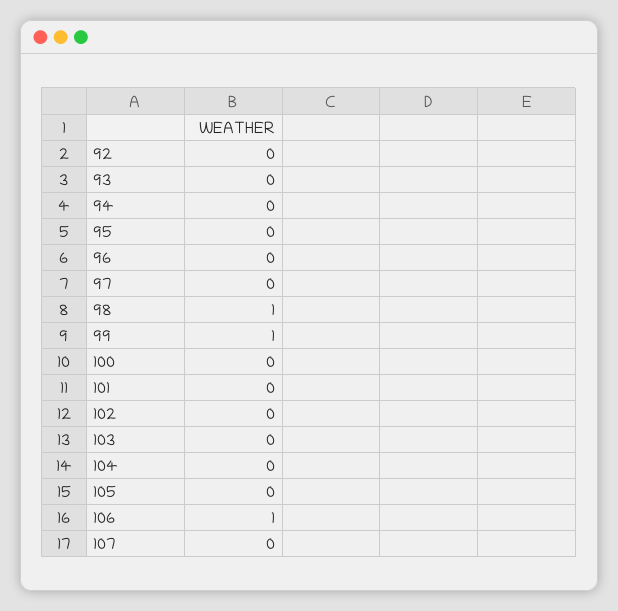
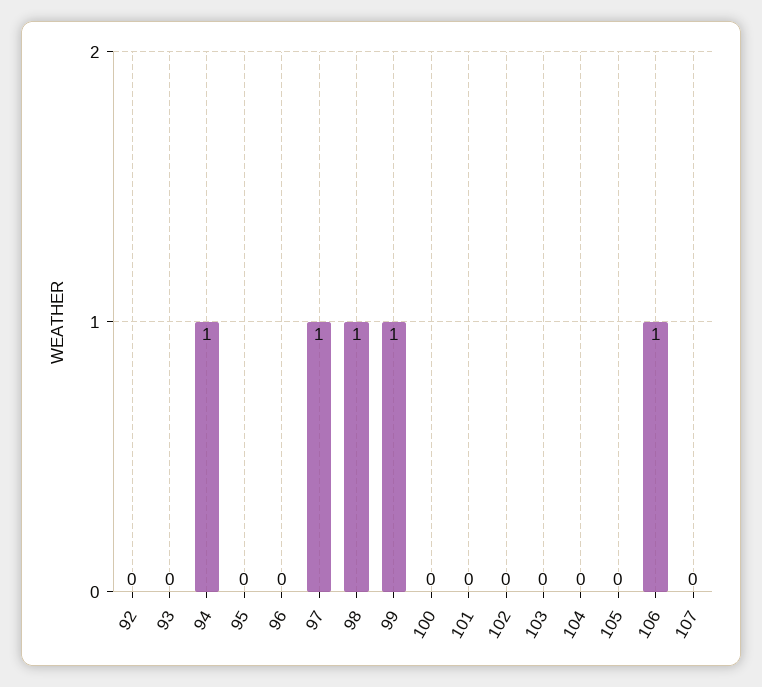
94: 0 -> 1
97: 0 -> 1

